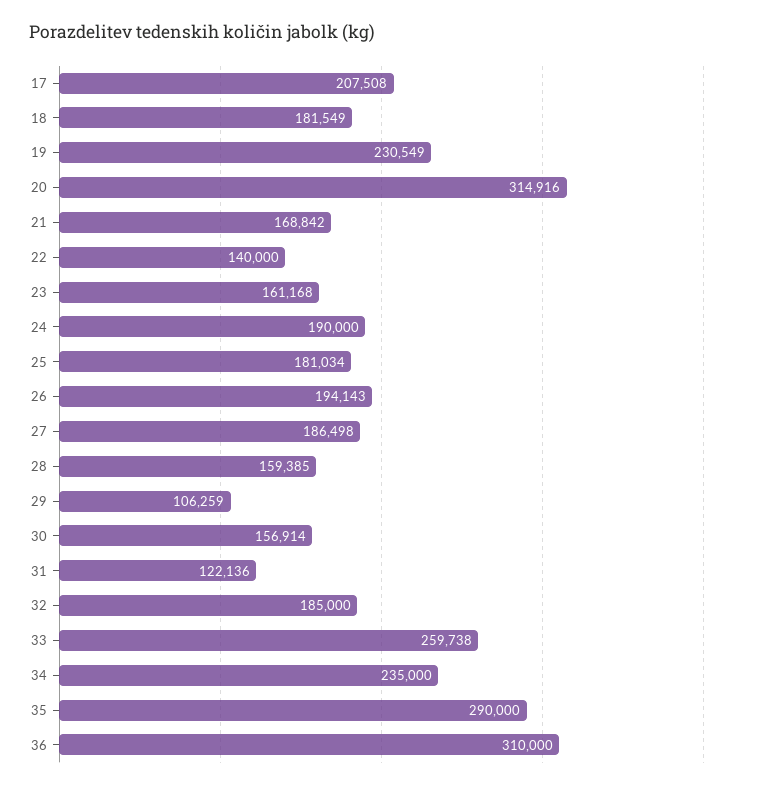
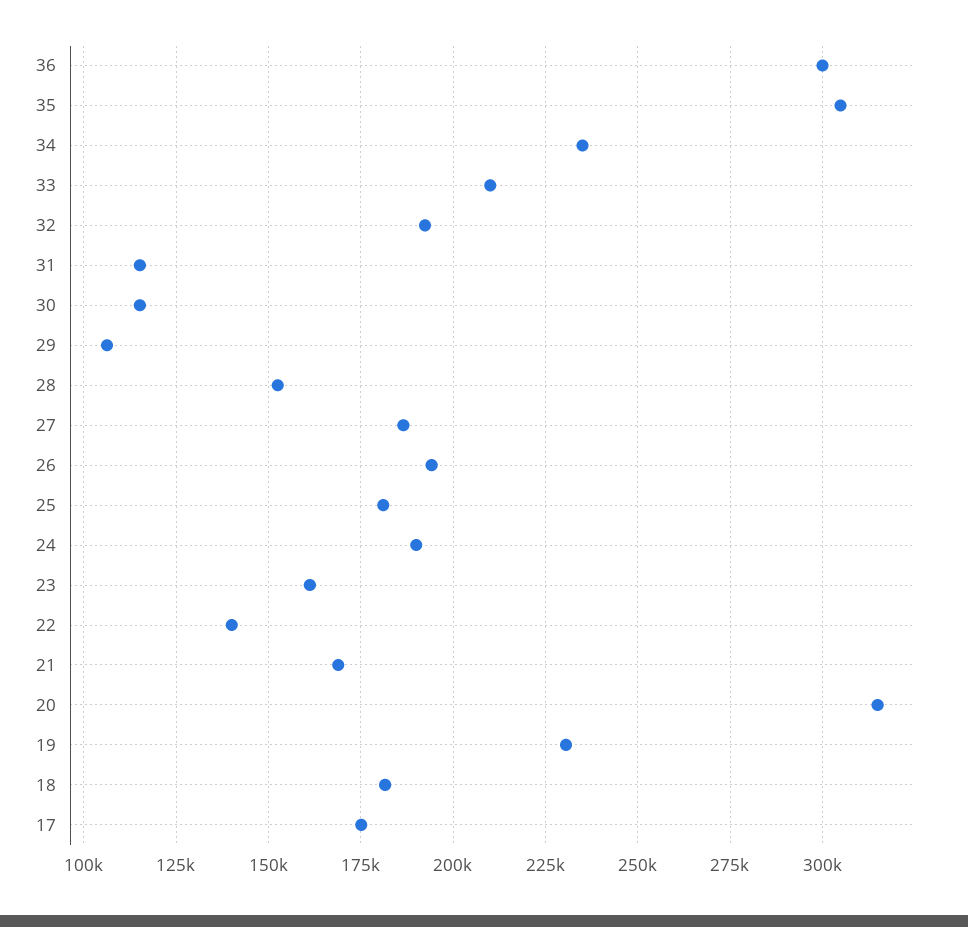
17: 207508 -> 175000
28: 159385 -> 152500
30: 156914 -> 115000
31: 122136 -> 115000
32: 185000 -> 192500
33: 259738 -> 210000
35: 290000 -> 305000
36: 310000 -> 300000

